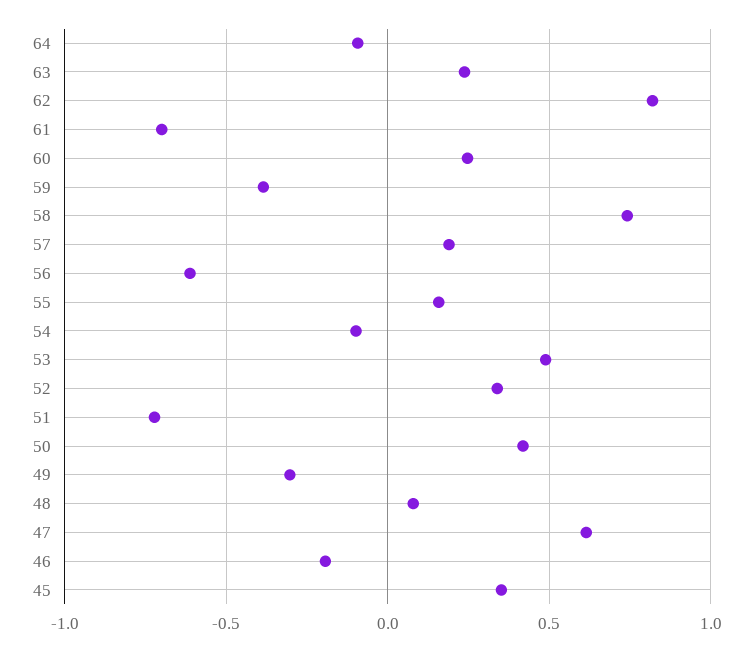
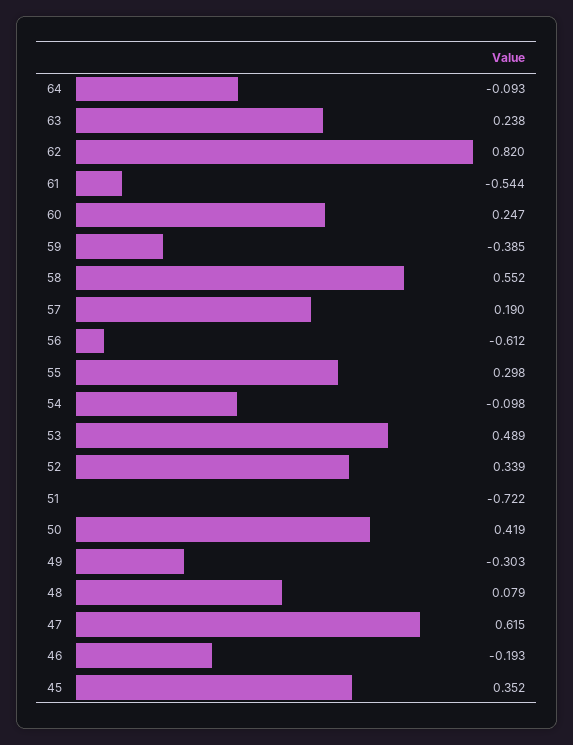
61: -0.7 -> -0.544
58: 0.75 -> 0.552
55: 0.15 -> 0.298

